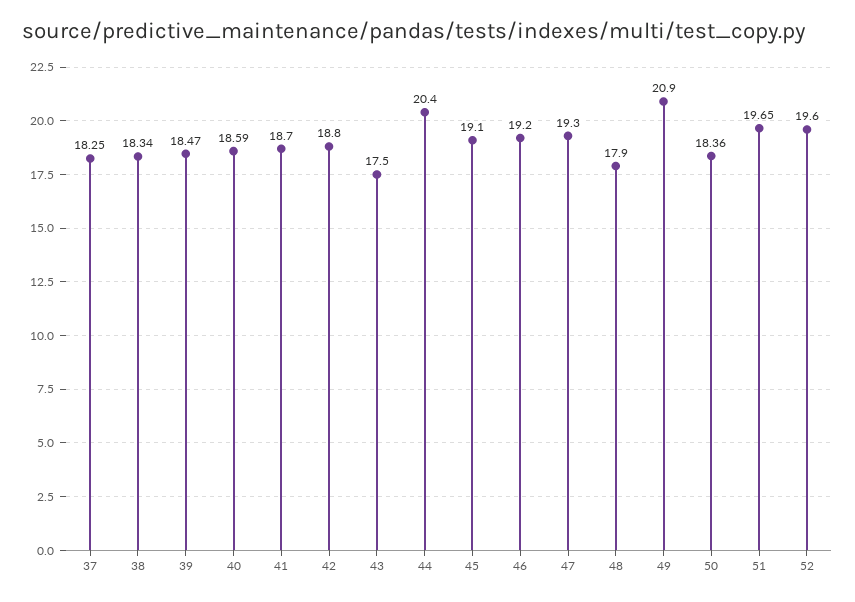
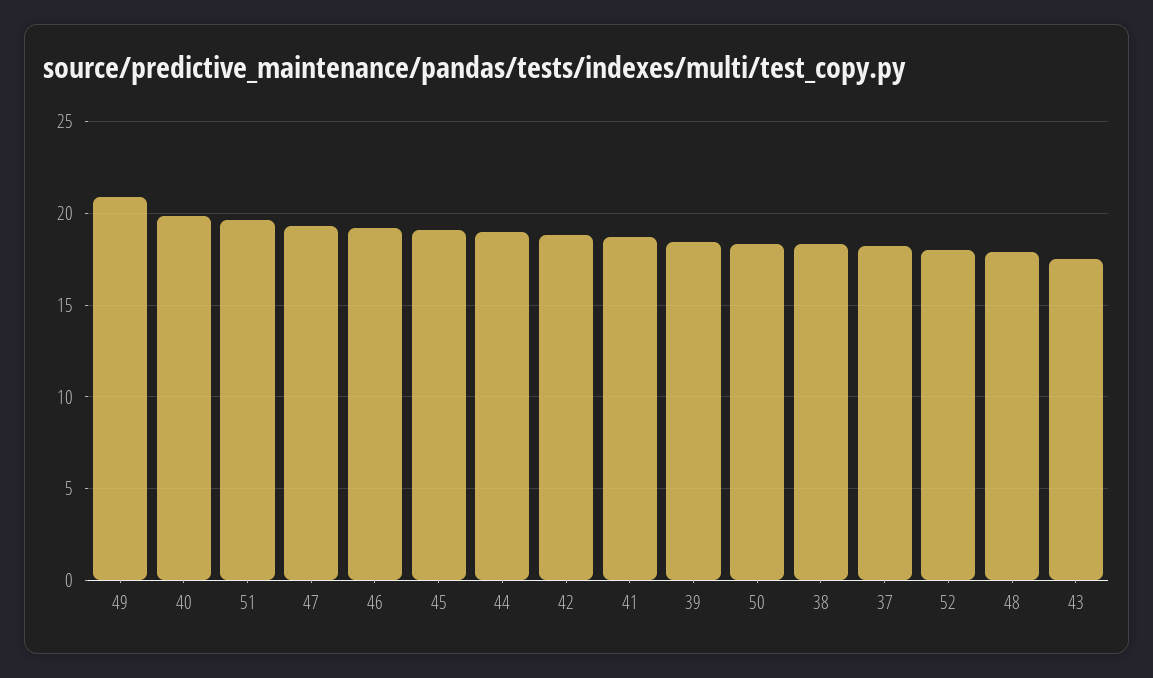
40: 18.59 -> 20
44: 20.4 -> 19
52: 19.6 -> 18

